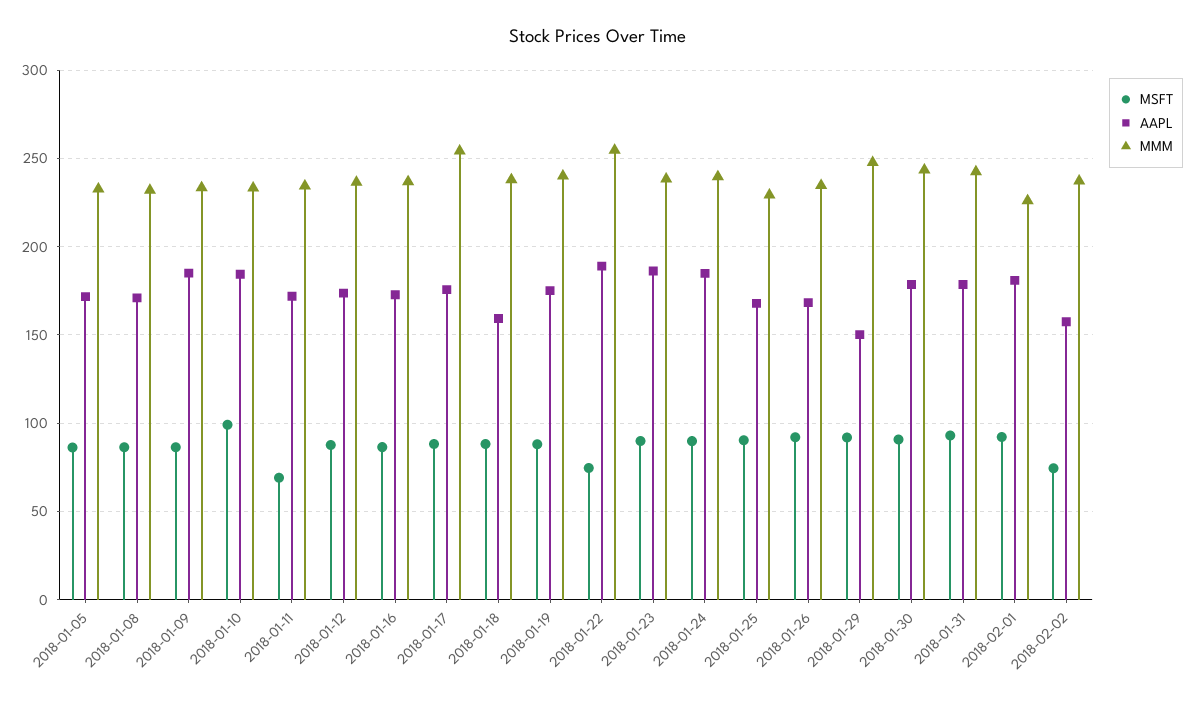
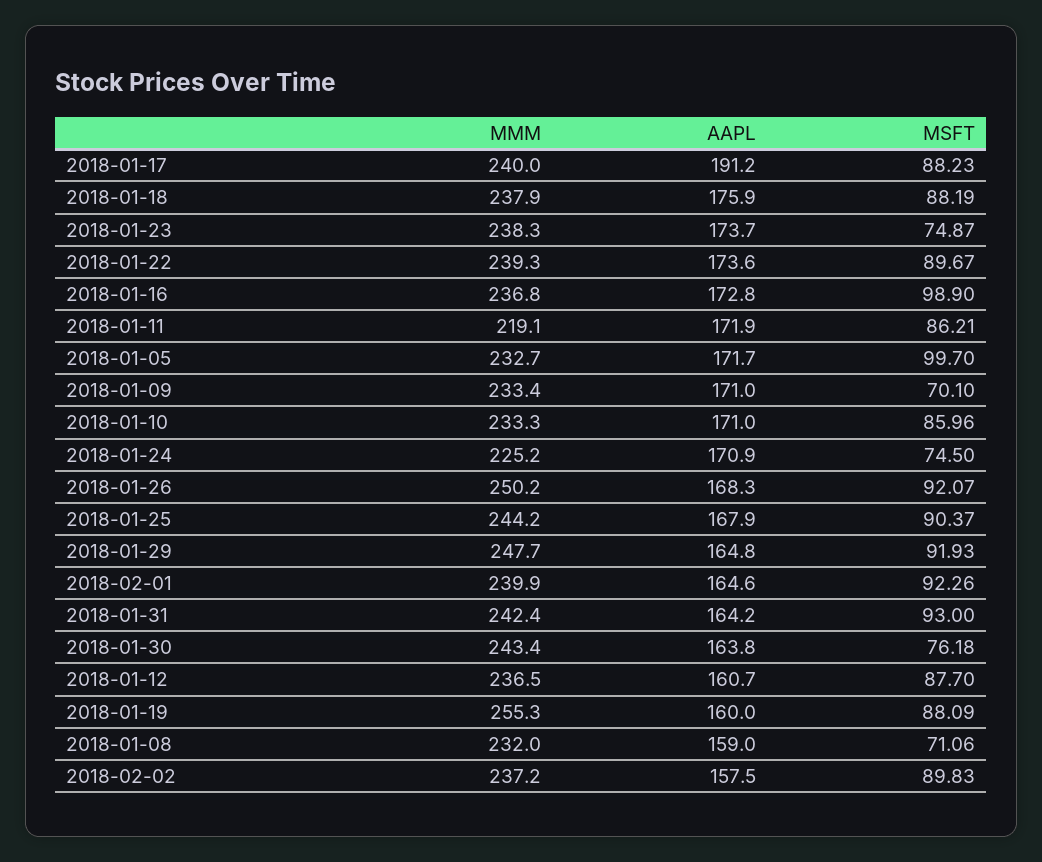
MSFT, 2018-01-05: 85 -> 99.7
MSFT, 2018-01-08: 85 -> 71.06
AAPL, 2018-01-08: 170 -> 159
MSFT, 2018-01-09: 85 -> 70.1
AAPL, 2018-01-09: 185 -> 171
MSFT, 2018-01-10: 100 -> 85.96
AAPL, 2018-01-10: 185 -> 171
MSFT, 2018-01-11: 70 -> 86.21
MMM, 2018-01-11: 235 -> 219.1
AAPL, 2018-01-12: 175 -> 160.7
MSFT, 2018-01-16: 85 -> 98.9
AAPL, 2018-01-17: 175 -> 191.2
MMM, 2018-01-17: 255 -> 240
AAPL, 2018-01-18: 160 -> 175.9
AAPL, 2018-01-19: 175 -> 160
MMM, 2018-01-19: 240 -> 255.3
MSFT, 2018-01-22: 75 -> 89.67
AAPL, 2018-01-22: 190 -> 173.6
MMM, 2018-01-22: 255 -> 239.3
MSFT, 2018-01-23: 90 -> 74.87
AAPL, 2018-01-23: 185 -> 173.7
MSFT, 2018-01-24: 90 -> 74.5
AAPL, 2018-01-24: 185 -> 170.9
MMM, 2018-01-24: 240 -> 225.2
MMM, 2018-01-25: 230 -> 244.2
MMM, 2018-01-26: 235 -> 250.2
AAPL, 2018-01-29: 150 -> 164.8
MSFT, 2018-01-30: 90 -> 76.18
AAPL, 2018-01-30: 180 -> 163.8
AAPL, 2018-01-31: 180 -> 164.2
AAPL, 2018-02-01: 180 -> 164.6
MMM, 2018-02-01: 225 -> 239.9
MSFT, 2018-02-02: 75 -> 89.83

